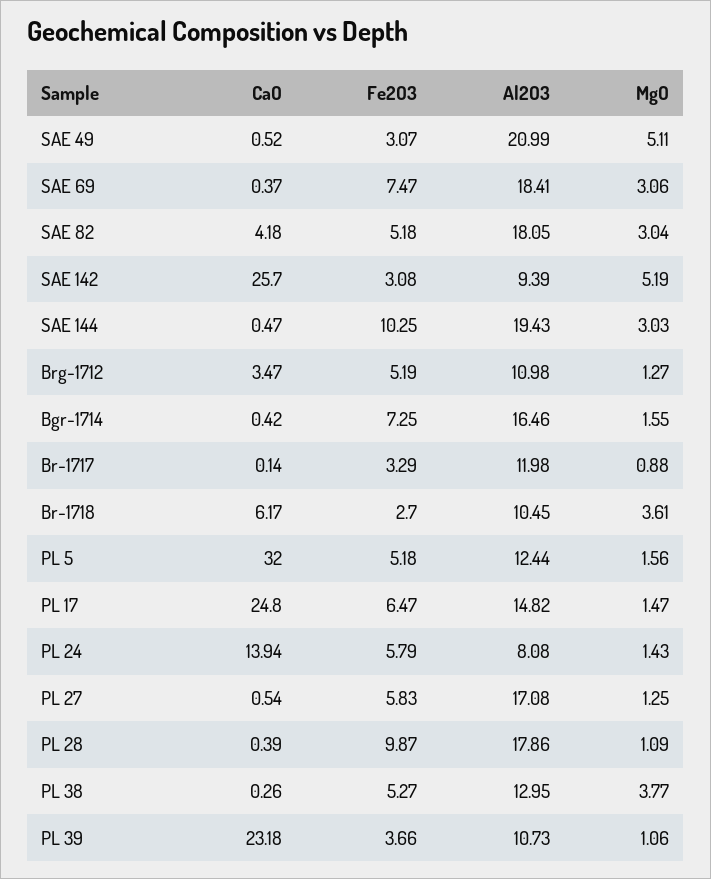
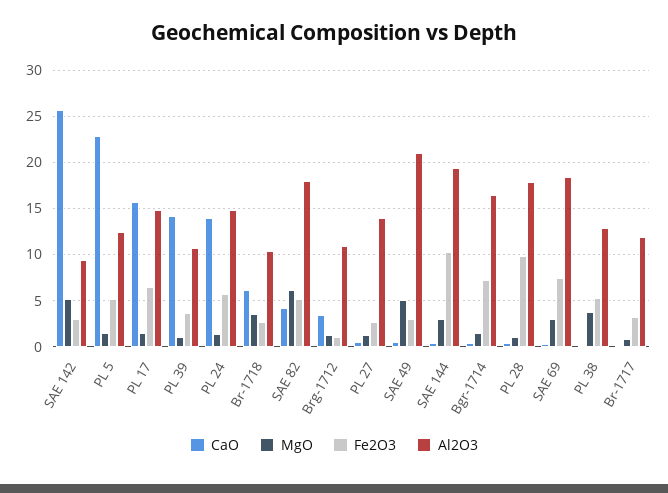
MgO, SAE 82: 3.04 -> 6
Fe2O3, Brg-1712: 5.19 -> 1
CaO, PL 5: 32 -> 23
CaO, PL 17: 24.8 -> 16
Al2O3, PL 24: 8.08 -> 15
Fe2O3, PL 27: 5.83 -> 3
Al2O3, PL 27: 17.08 -> 14
CaO, PL 39: 23.18 -> 14

